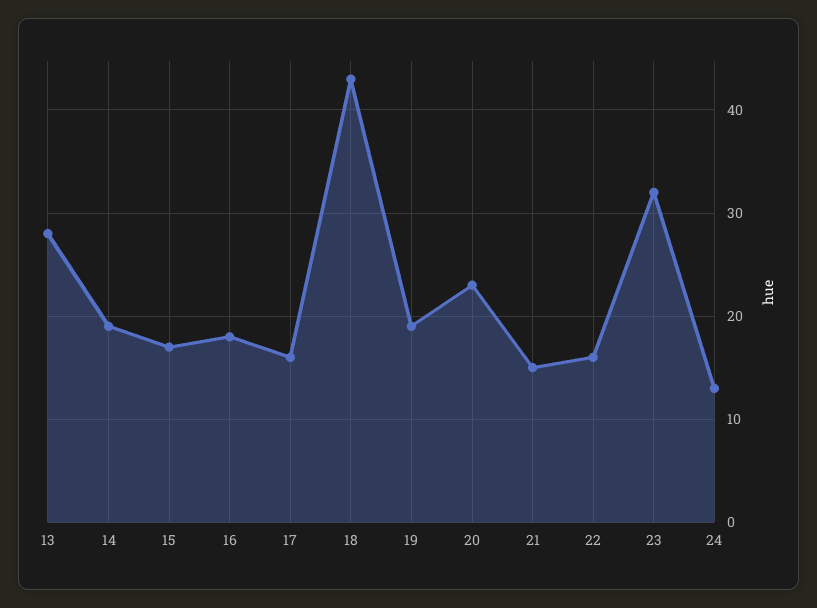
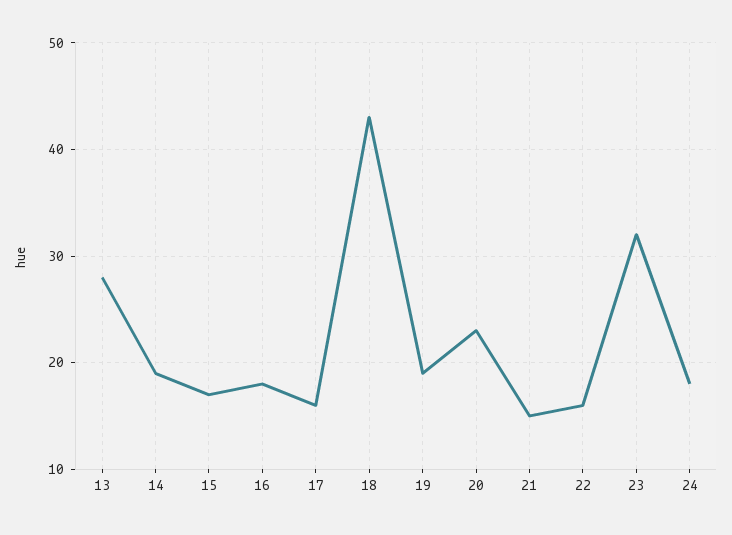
24: 13 -> 18

